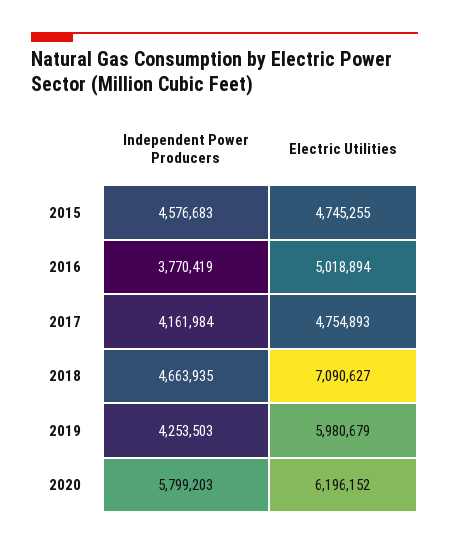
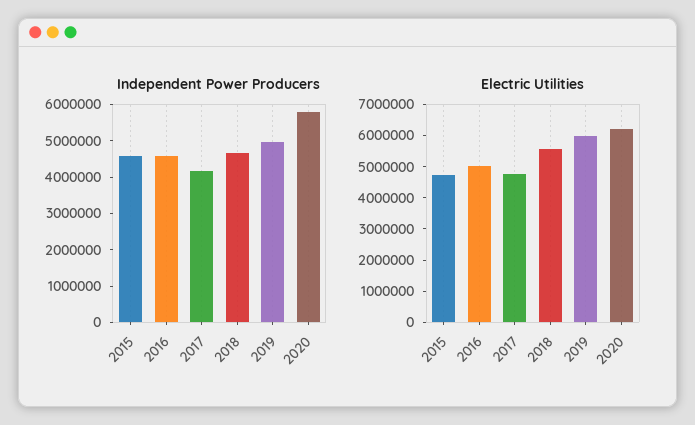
Independent Power Producers, 2016: 3770419 -> 4500000
Electric Utilities, 2018: 7090627 -> 5500000
Independent Power Producers, 2019: 4253503 -> 5000000

